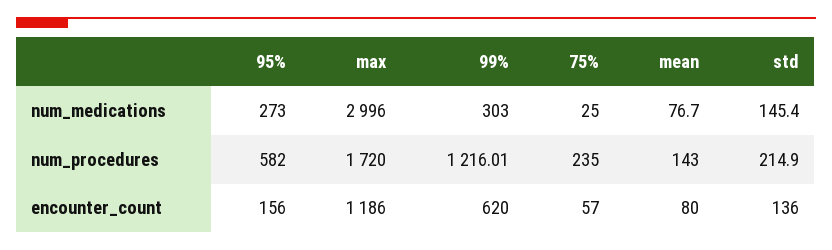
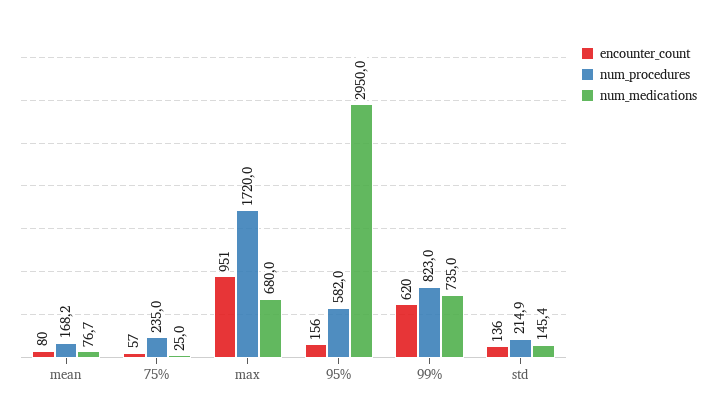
num_medications, 95%: 273 -> 2950
num_medications, max: 2996 -> 680
num_medications, 99%: 303 -> 735
num_procedures, 99%: 1216.01 -> 823
num_procedures, mean: 143 -> 168.2
encounter_count, max: 1186 -> 951

